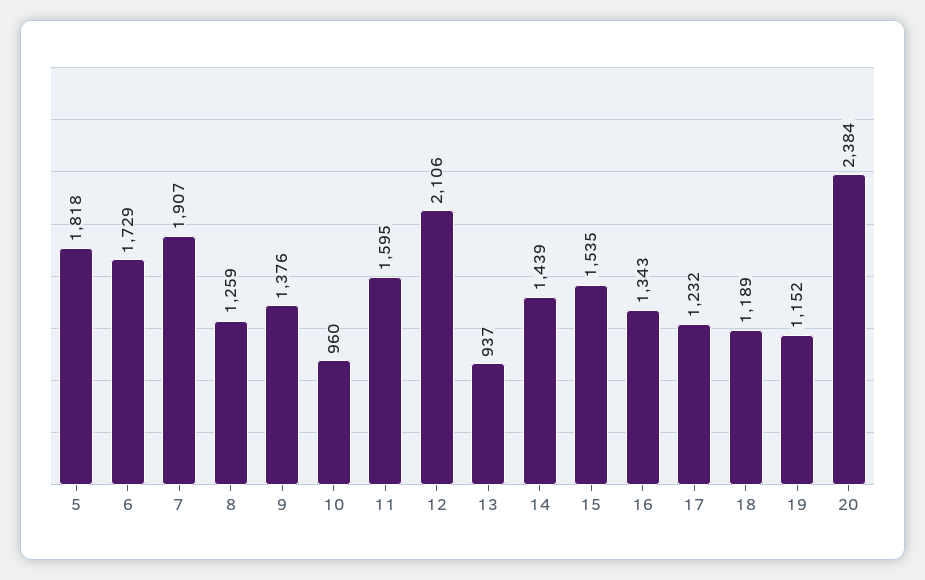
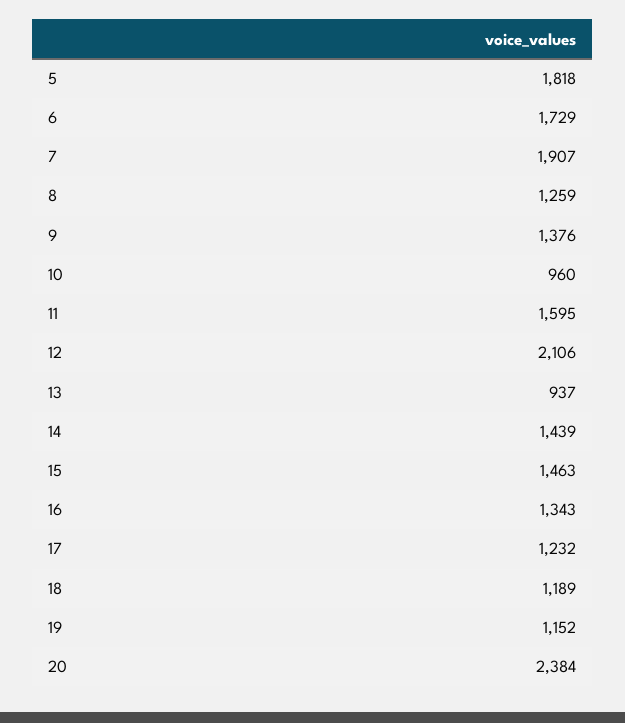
15: 1535 -> 1463

